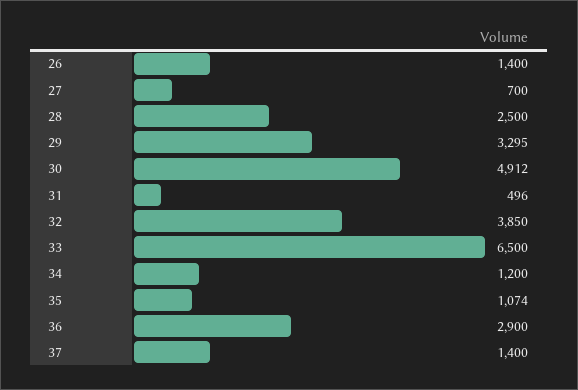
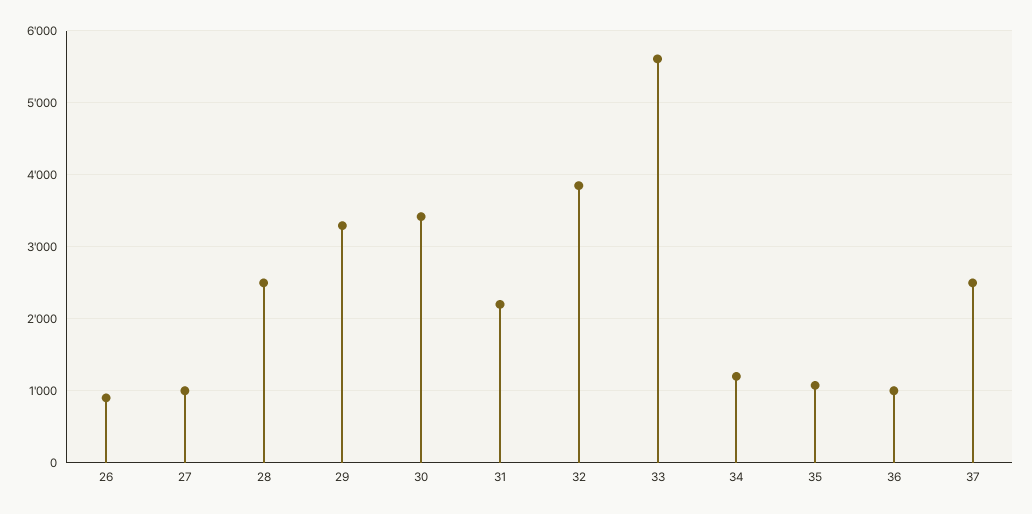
26: 1400 -> 900
27: 700 -> 1000
30: 4912 -> 3400
31: 496 -> 2200
33: 6500 -> 5600
36: 2900 -> 1000
37: 1400 -> 2500

